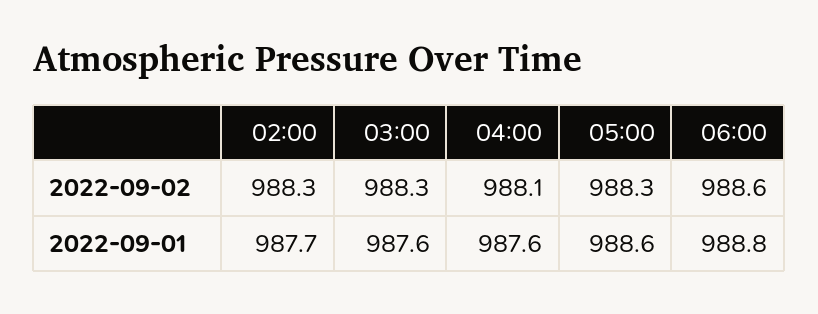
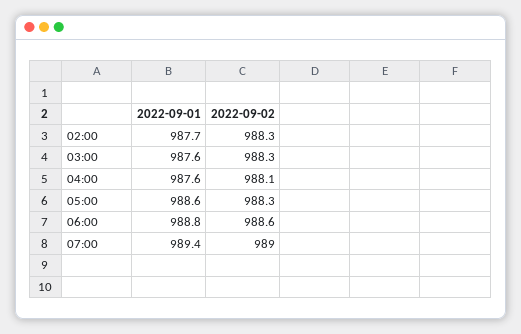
07:00, 2022-09-01: none -> 989.4
07:00, 2022-09-02: none -> 989

